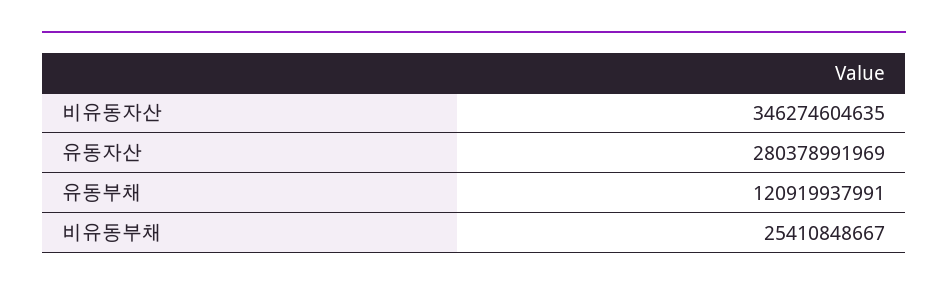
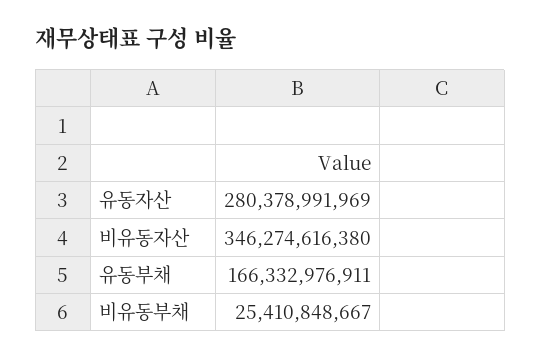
비유동자산: 346274604635 -> 346274616380
유동부채: 120919937991 -> 166332976911

